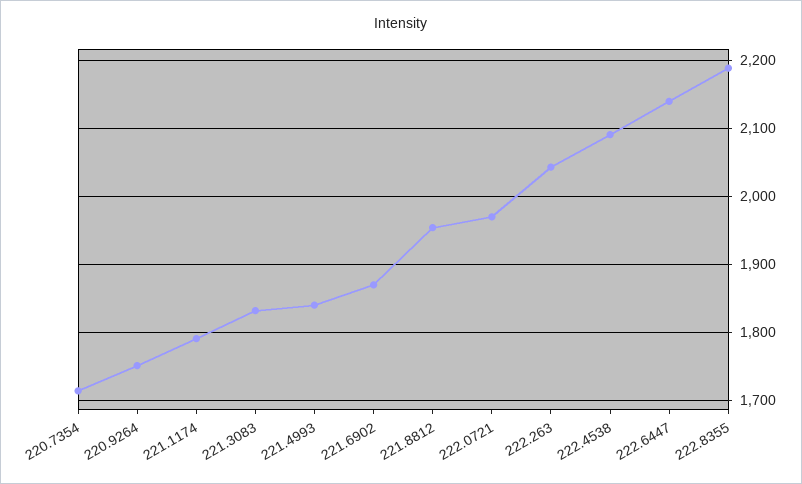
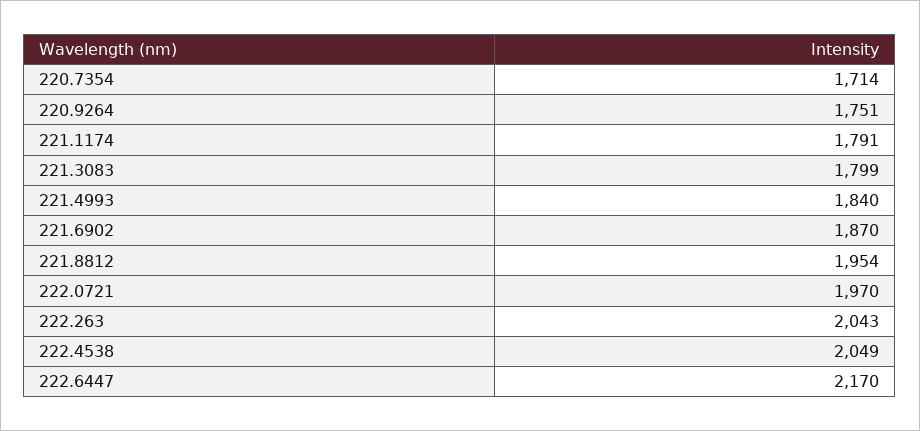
221.3083: 1830 -> 1799
222.4538: 2090 -> 2049
222.6447: 2140 -> 2170
222.8355: 2190 -> none

